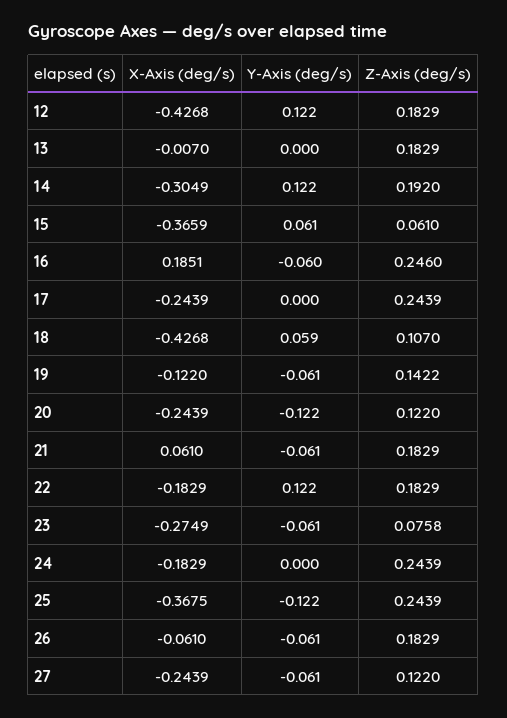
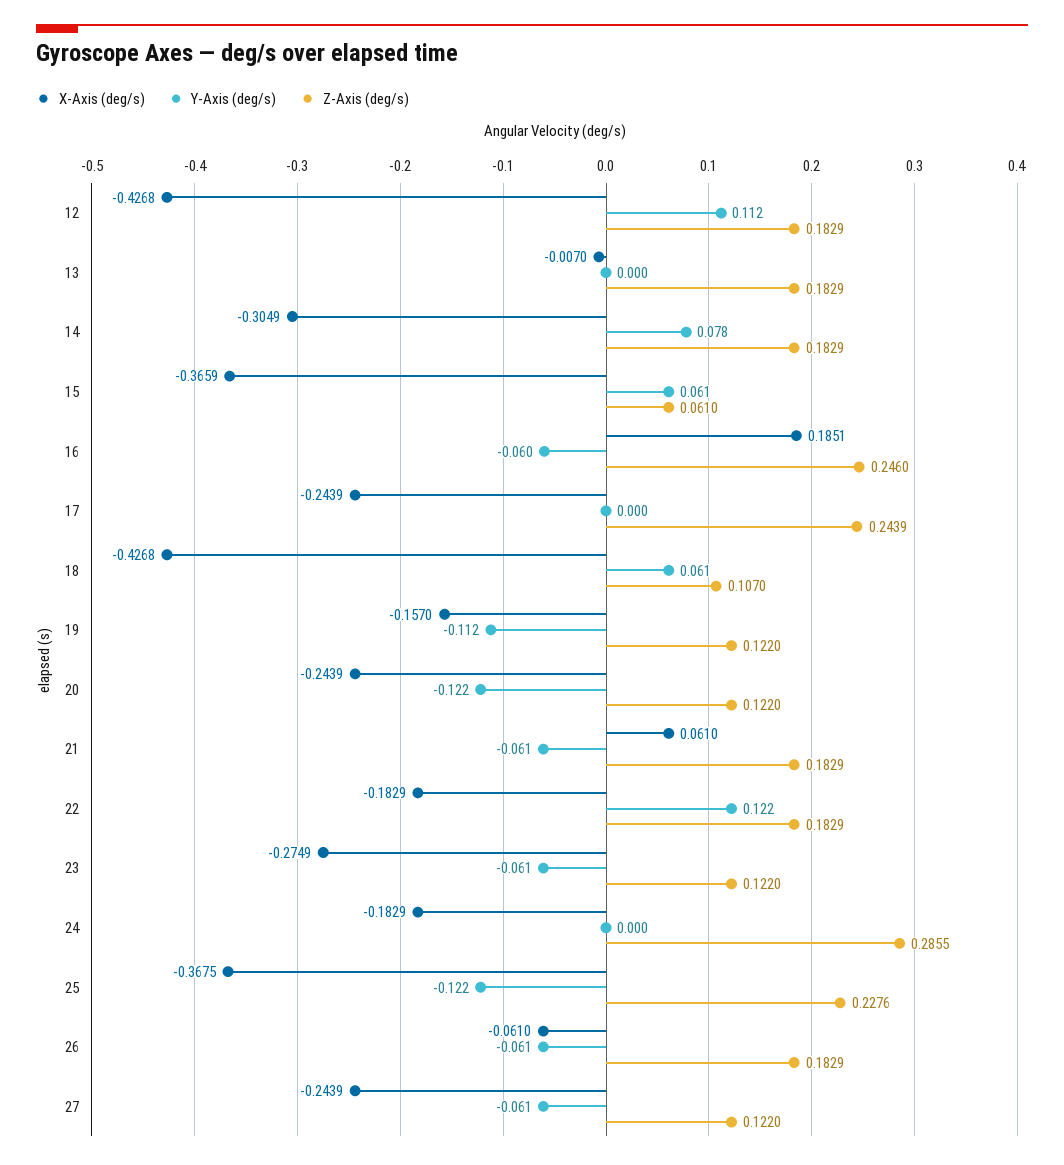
Y-Axis (deg/s), 12: 0.122 -> 0.112
Y-Axis (deg/s), 14: 0.122 -> 0.078
Z-Axis (deg/s), 14: 0.192 -> 0.1829
Y-Axis (deg/s), 18: 0.059 -> 0.061
X-Axis (deg/s), 19: -0.122 -> -0.157
Y-Axis (deg/s), 19: -0.061 -> -0.112
Z-Axis (deg/s), 19: 0.1422 -> 0.122
Z-Axis (deg/s), 23: 0.0758 -> 0.122
Z-Axis (deg/s), 24: 0.2439 -> 0.2855
Z-Axis (deg/s), 25: 0.2439 -> 0.2276

